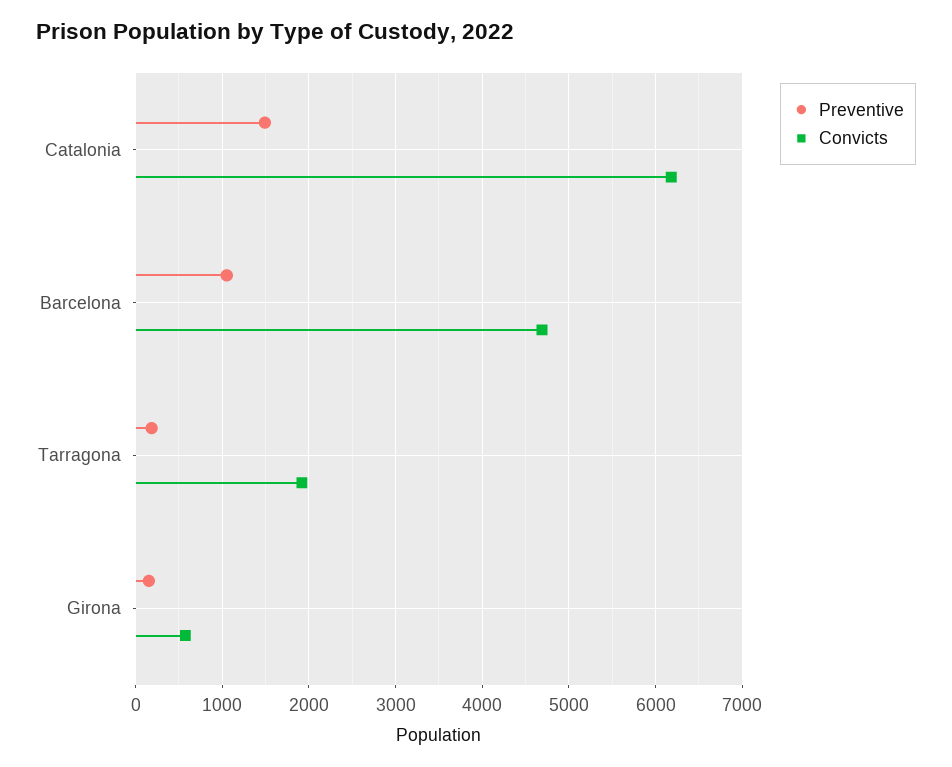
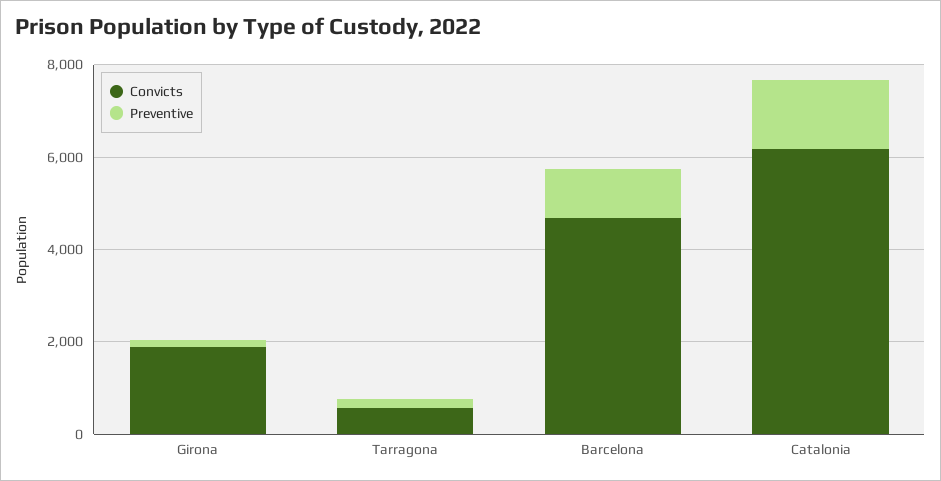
Convicts, Tarragona: 1900 -> 500
Convicts, Girona: 600 -> 2000

